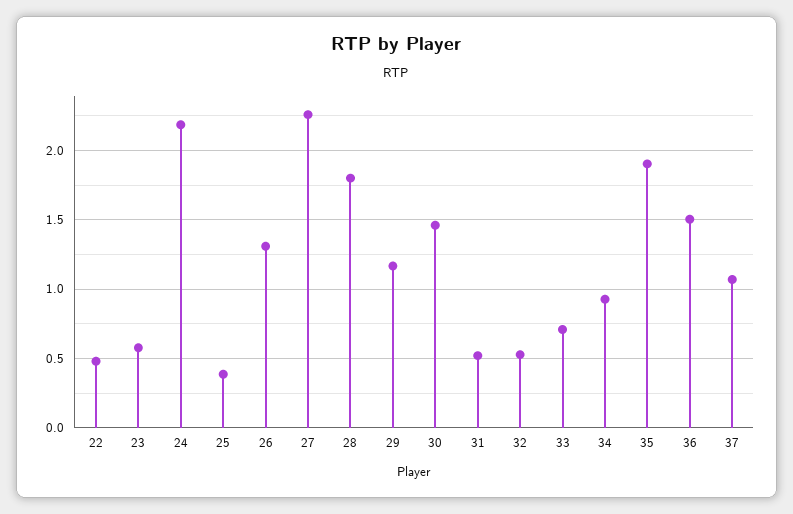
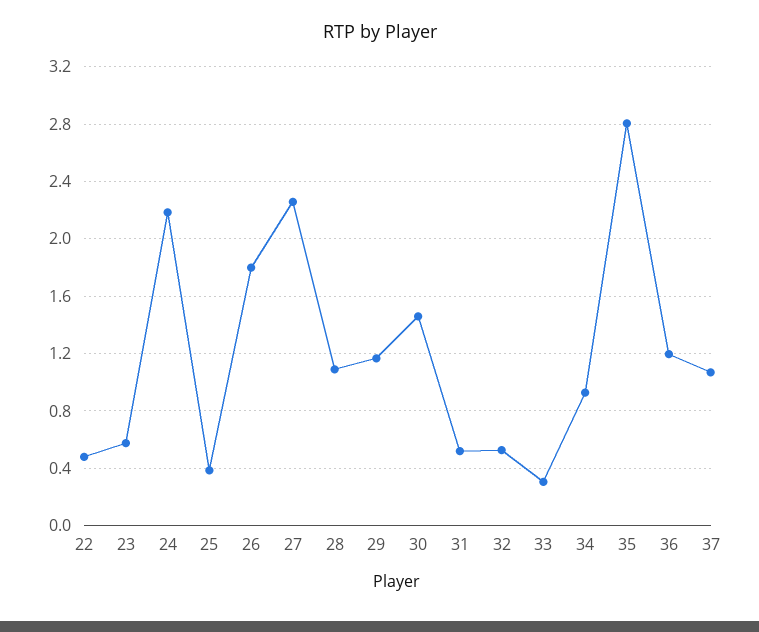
26: 1.3 -> 1.8
28: 1.8 -> 1.1
33: 0.7 -> 0.3
35: 1.9 -> 2.8
36: 1.5 -> 1.2

